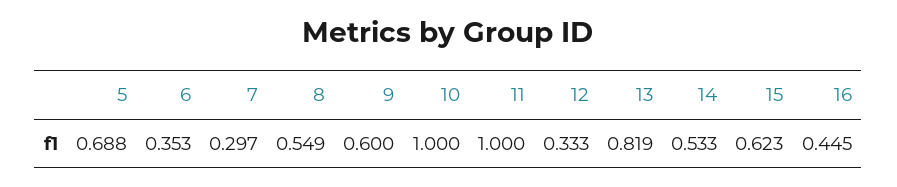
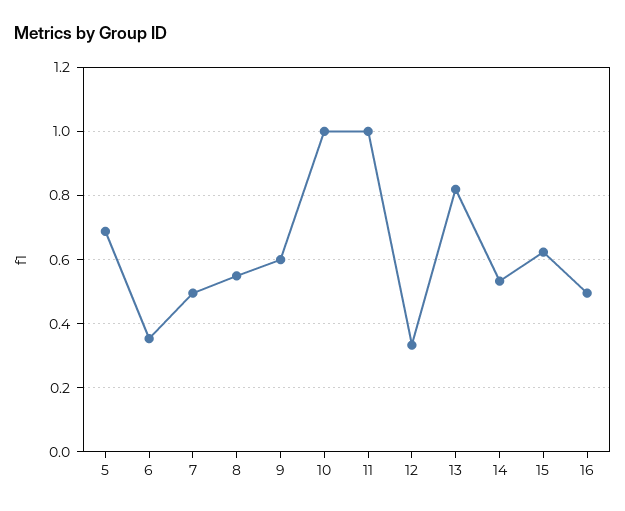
7: 0.297 -> 0.5
16: 0.445 -> 0.5

